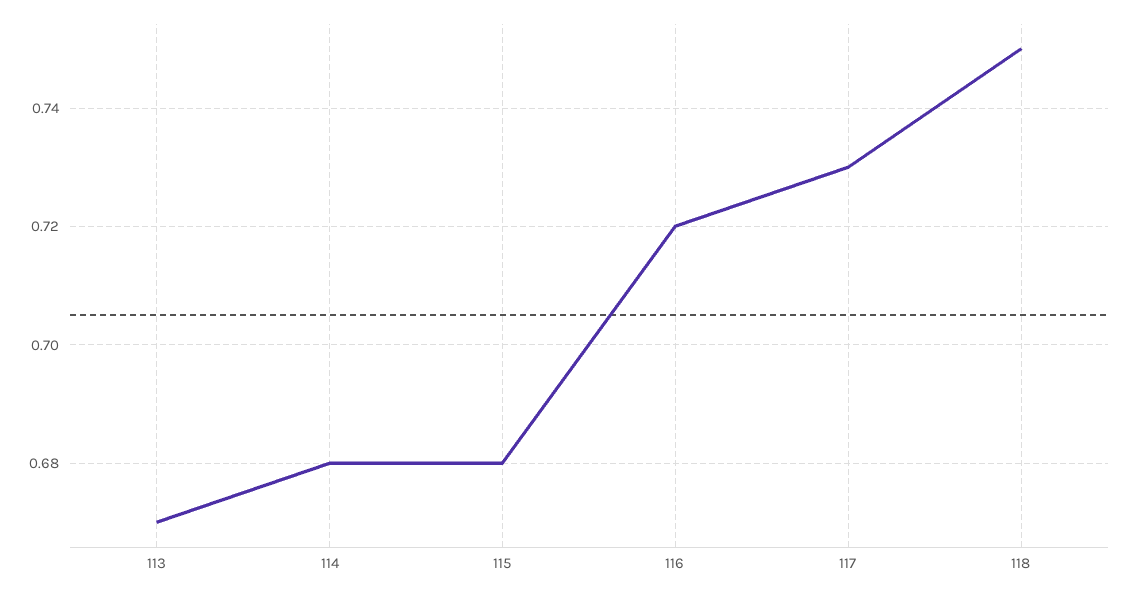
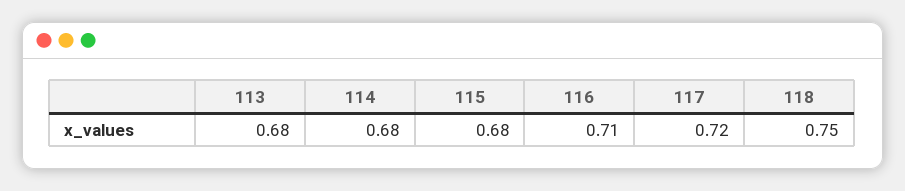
113: 0.67 -> 0.68
116: 0.72 -> 0.71
117: 0.73 -> 0.72

